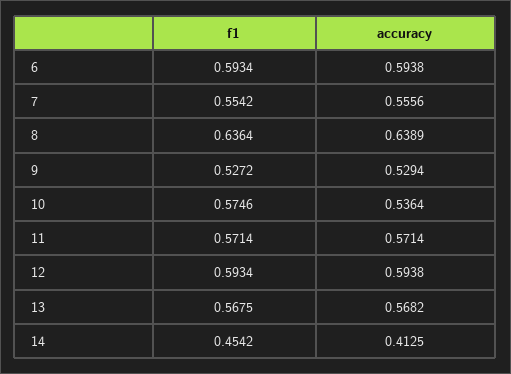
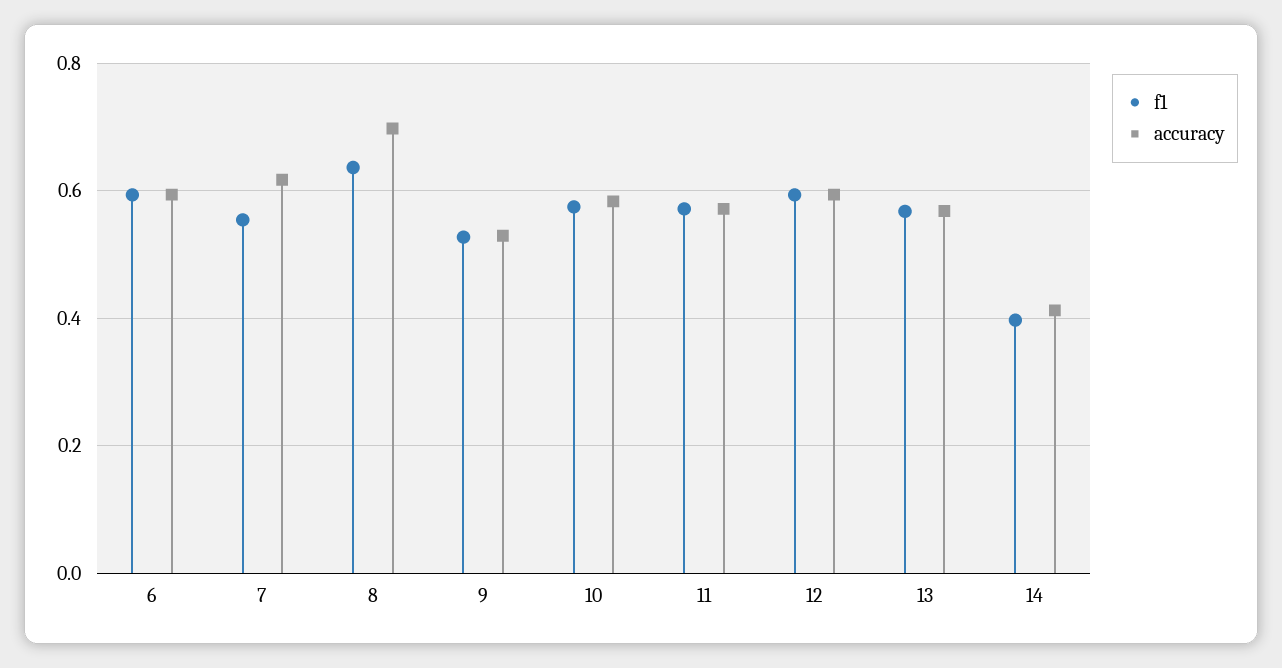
accuracy, 7: 0.5556 -> 0.62
accuracy, 8: 0.6389 -> 0.7
accuracy, 10: 0.5364 -> 0.58
f1, 14: 0.4542 -> 0.4

